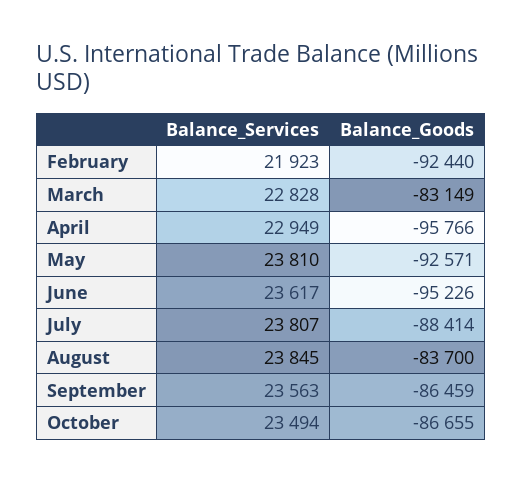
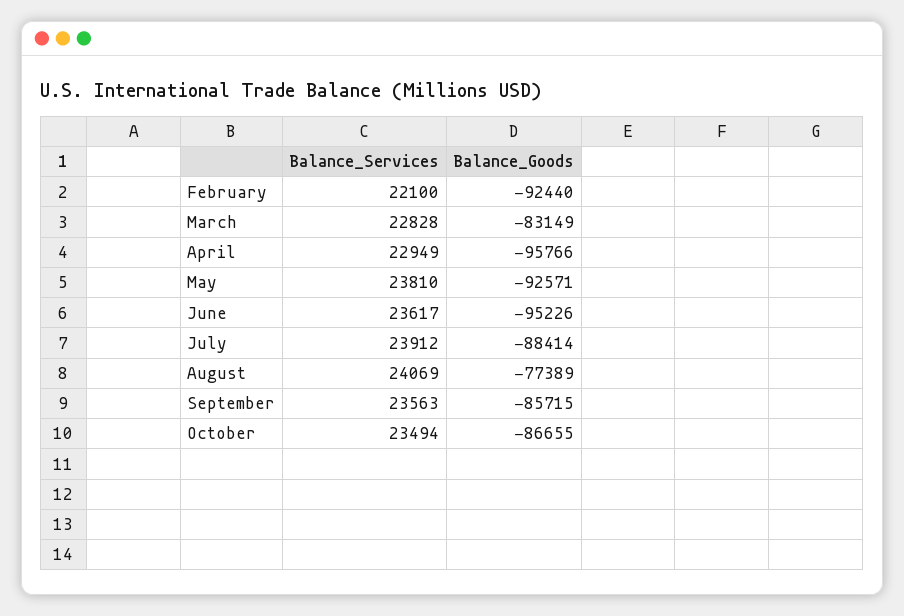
Balance_Services, February: 21923 -> 22100
Balance_Services, July: 23807 -> 23912
Balance_Services, August: 23845 -> 24069
Balance_Goods, August: -83700 -> -77389
Balance_Goods, September: -86459 -> -85715

